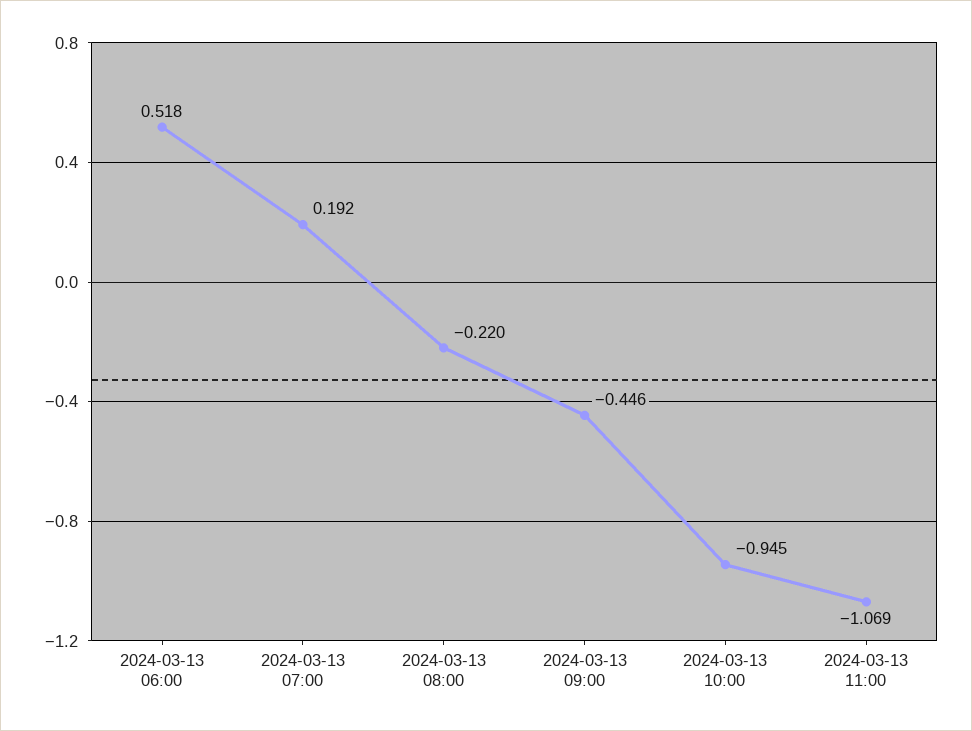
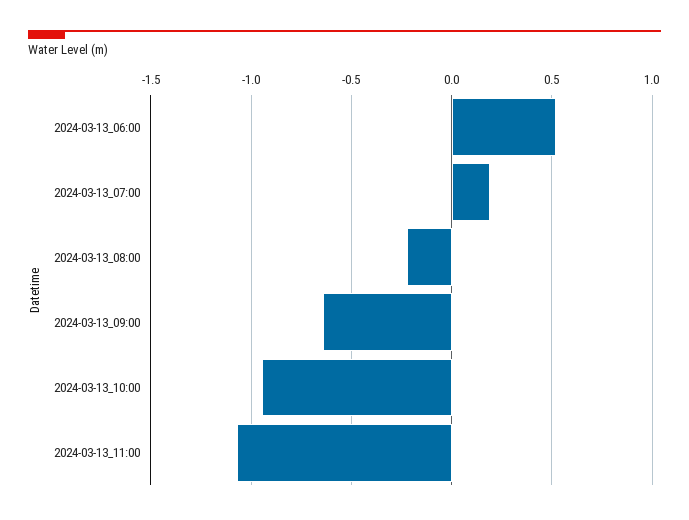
2024-03-13 09:00: -0.446 -> -0.65

